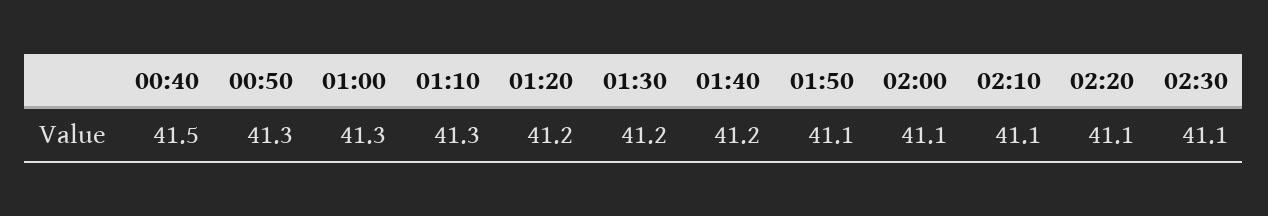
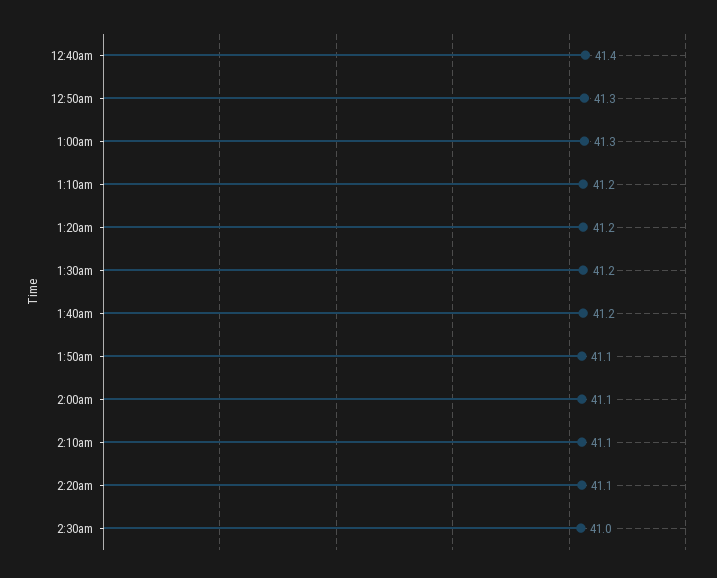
00:40: 41.5 -> 41.4
01:10: 41.3 -> 41.2
02:30: 41.1 -> 41

